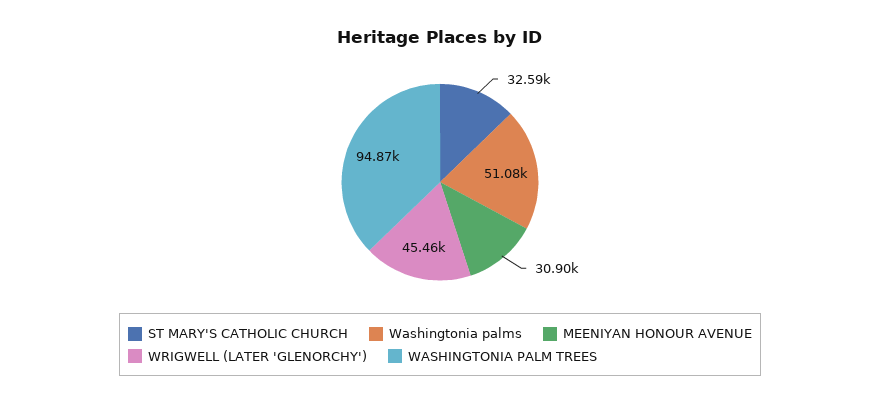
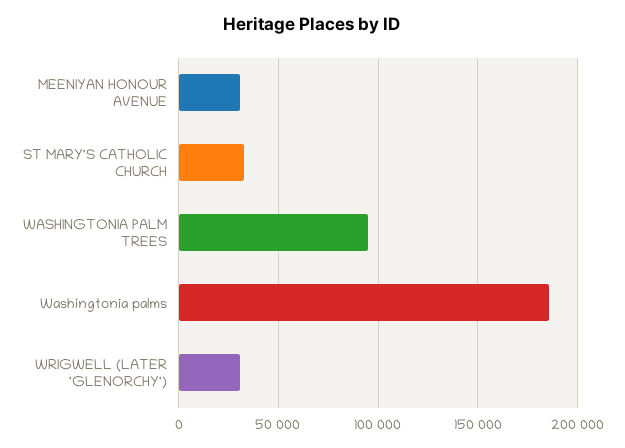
Washingtonia palms: 51080 -> 185000
WRIGWELL (LATER 'GLENORCHY'): 45460 -> 30000

